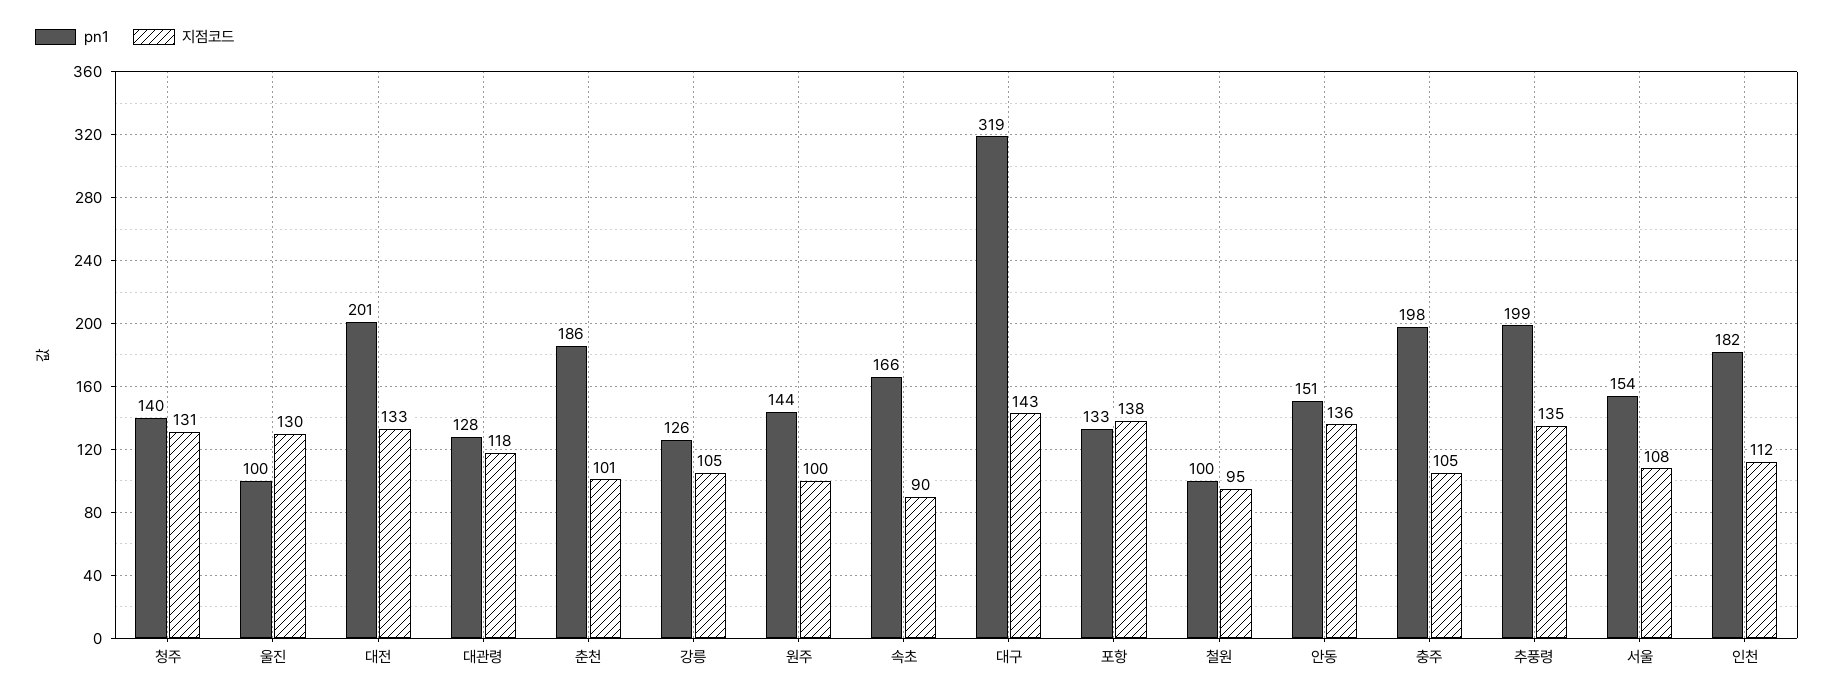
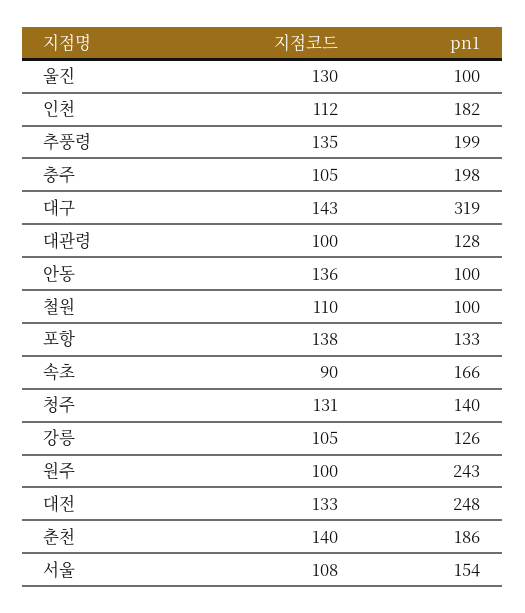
pn1, 대전: 201 -> 248
지점코드, 대관령: 118 -> 100
지점코드, 춘천: 101 -> 140
pn1, 원주: 144 -> 243
지점코드, 철원: 95 -> 110
pn1, 안동: 151 -> 100

